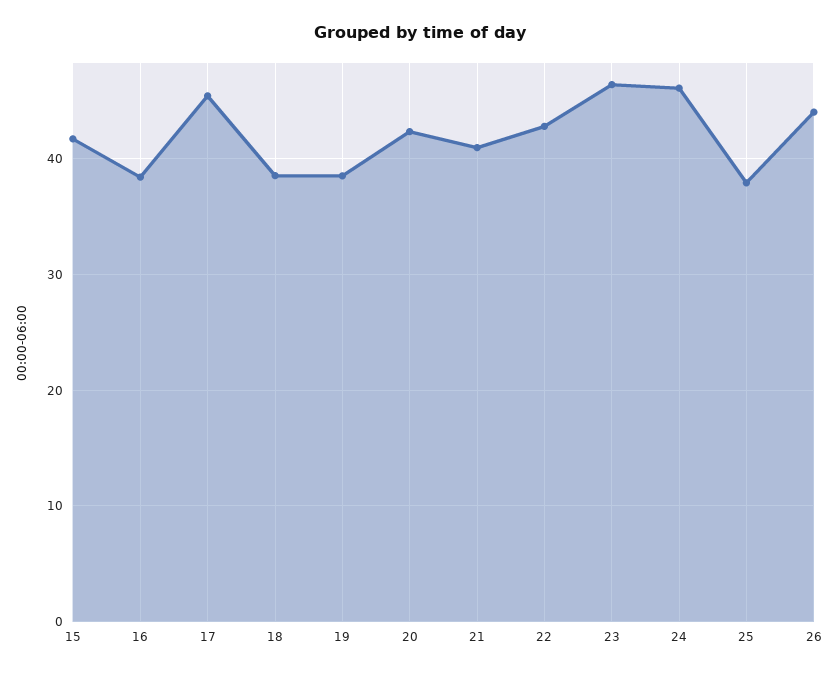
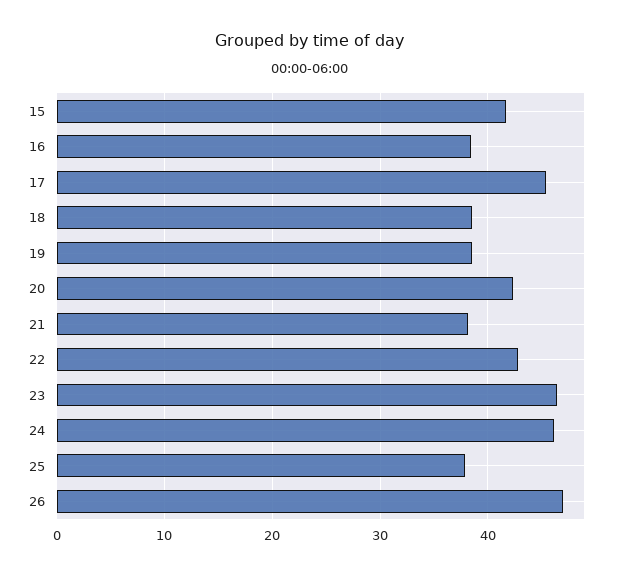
21: 41 -> 38
26: 44 -> 47

